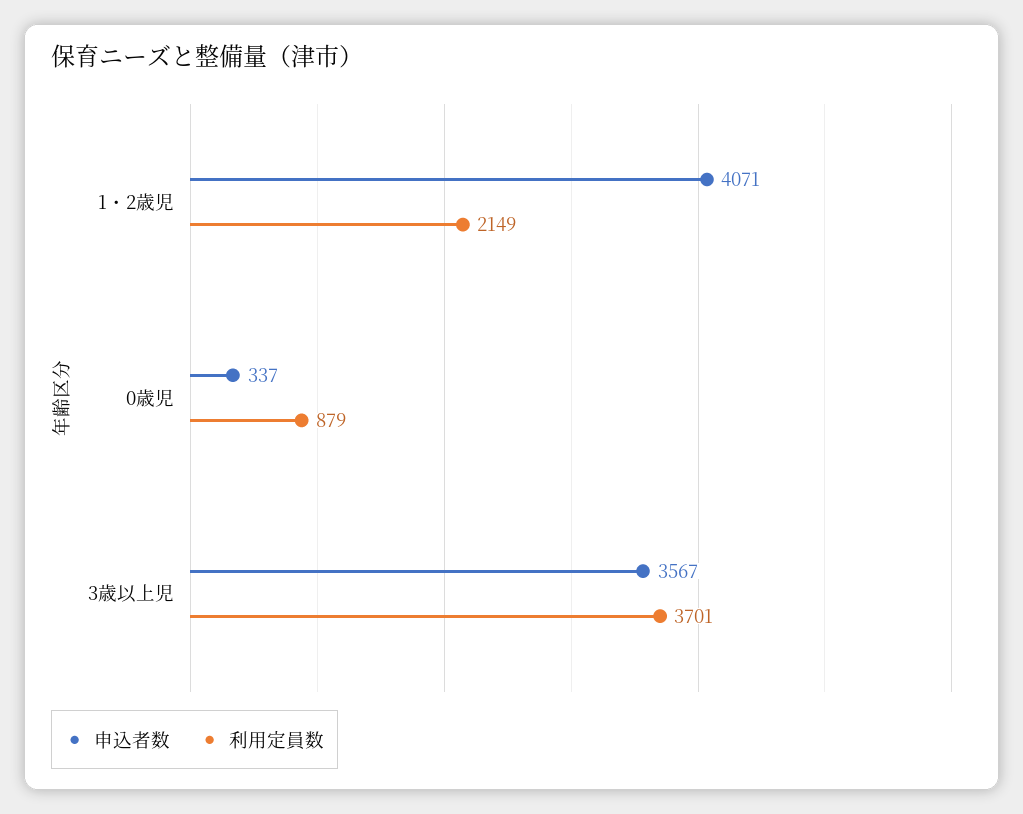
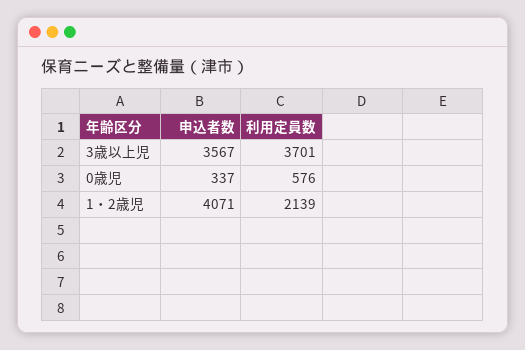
利用定員数, 1・2歳児: 2149 -> 2139
利用定員数, 0歳児: 879 -> 576

